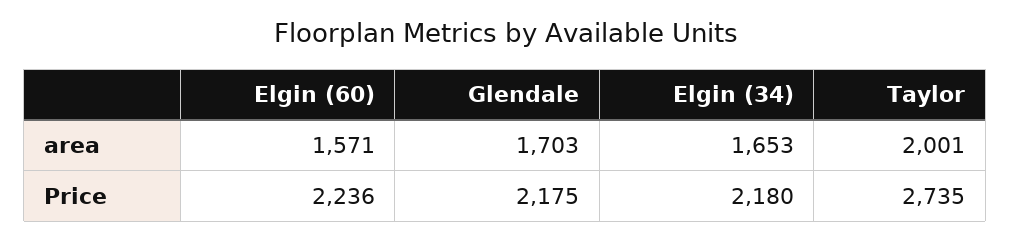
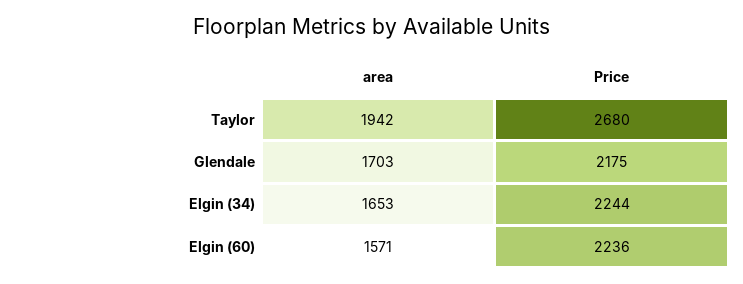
Taylor, area: 2001 -> 1942
Elgin (34), Price: 2180 -> 2244
Taylor, Price: 2735 -> 2680

